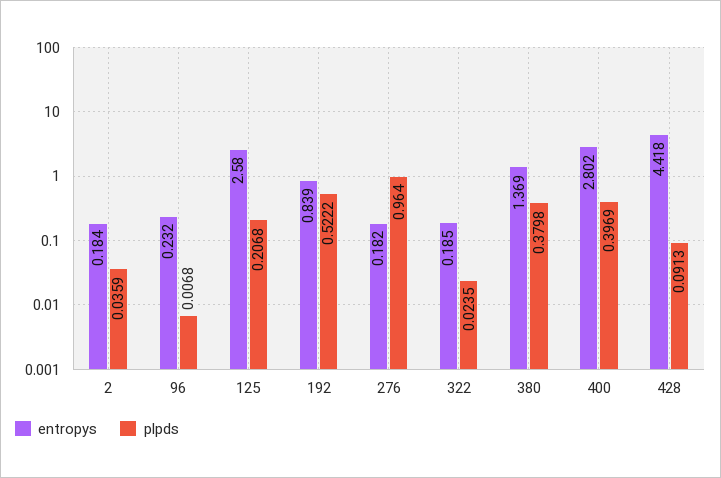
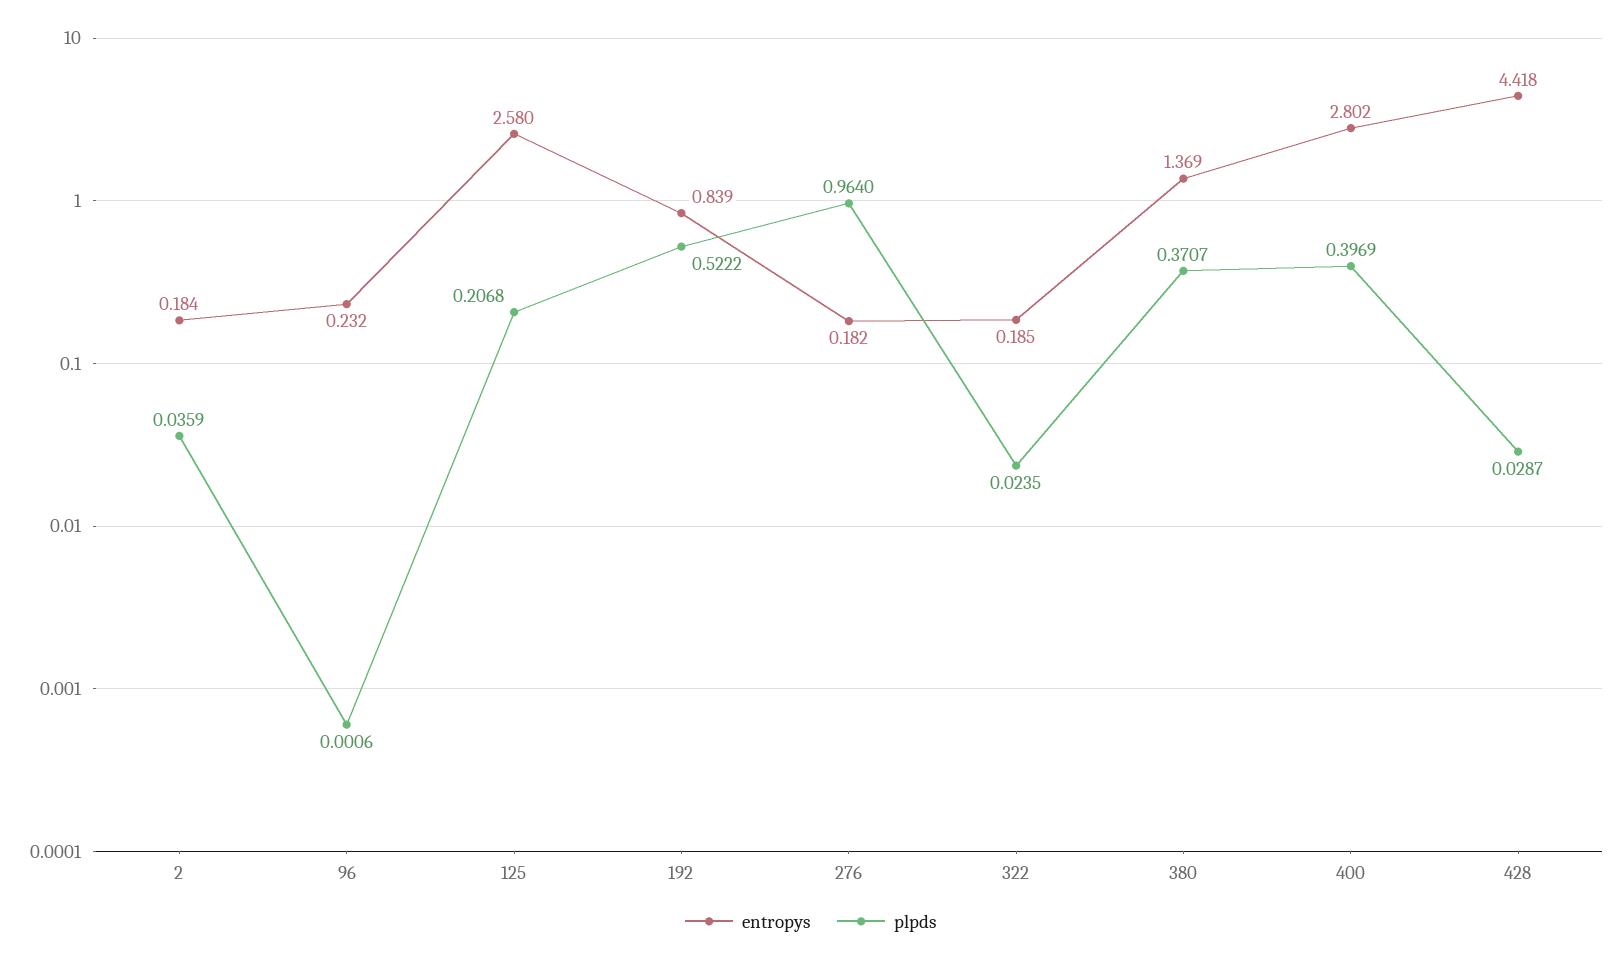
plpds, 96: 0.0068 -> 0.0006
plpds, 380: 0.3798 -> 0.3707
plpds, 428: 0.0913 -> 0.0287

